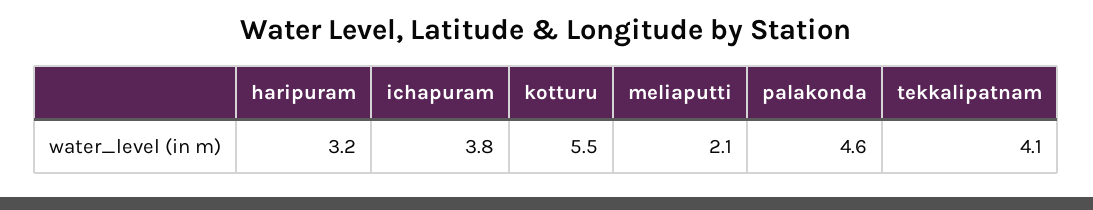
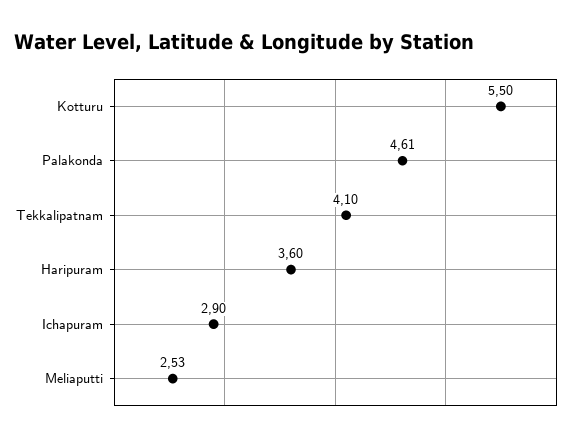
haripuram: 3.2 -> 3.6
ichapuram: 3.8 -> 2.9
meliaputti: 2.1 -> 2.53

